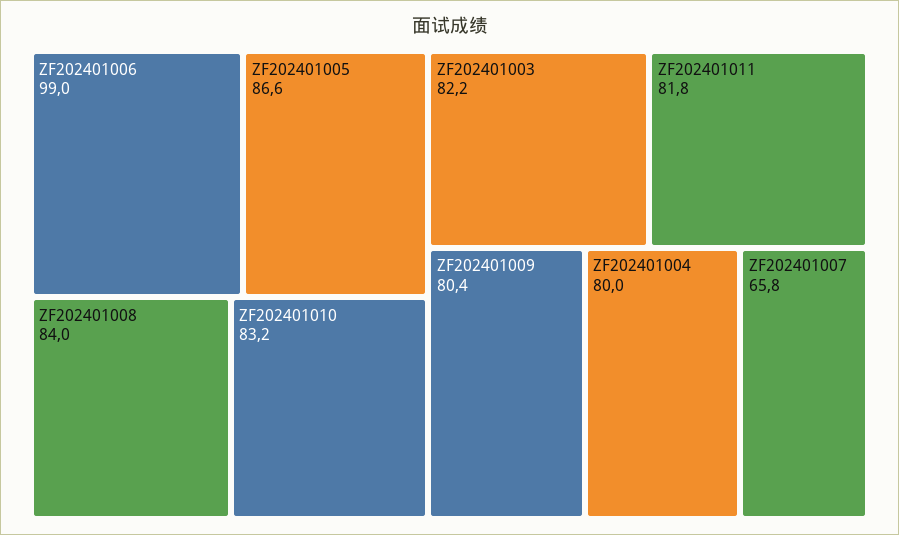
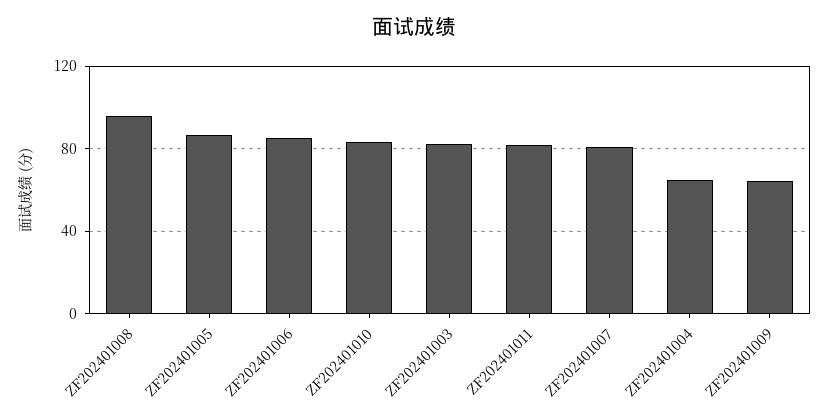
ZF202401006: 99 -> 85
ZF202401008: 84 -> 95
ZF202401009: 80.4 -> 65
ZF202401004: 80 -> 65
ZF202401007: 65.8 -> 80

